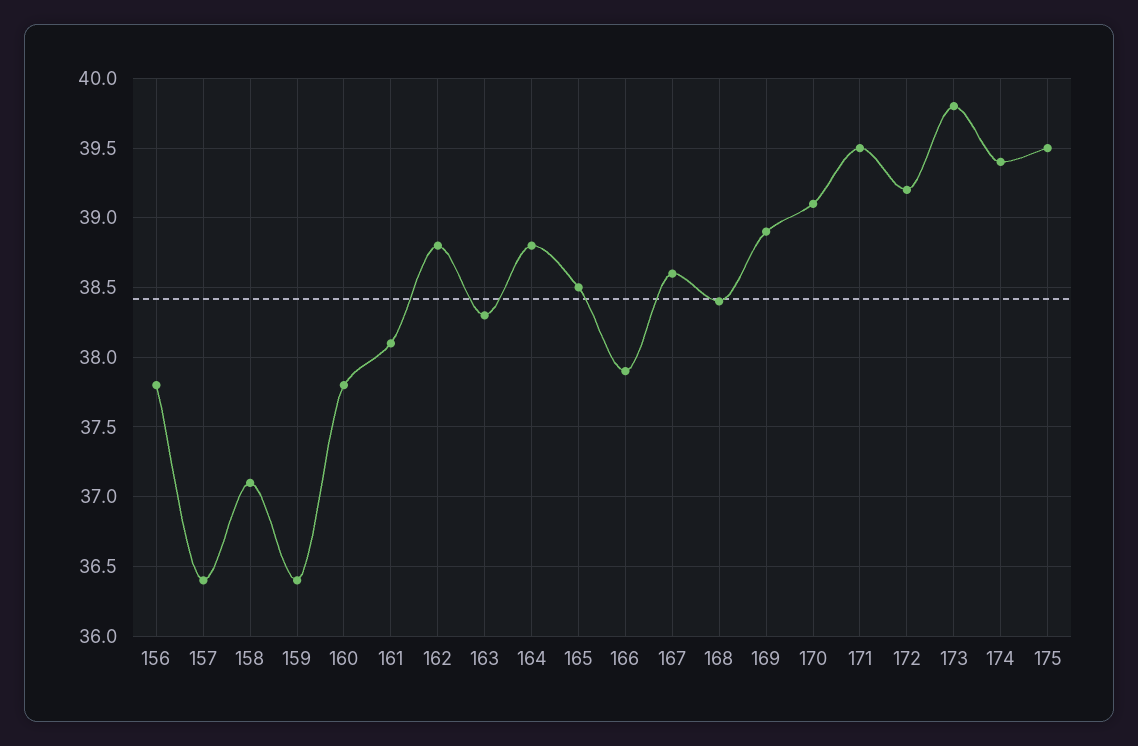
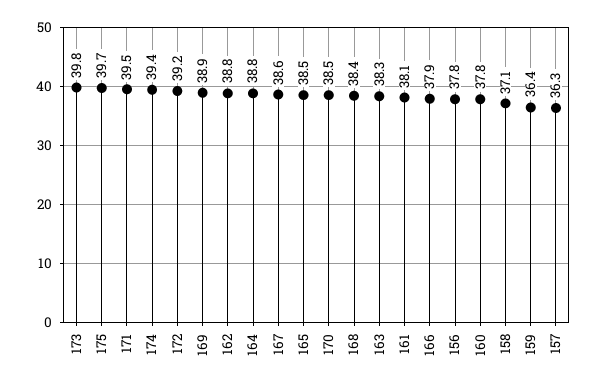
157: 36.4 -> 36.3
170: 39.1 -> 38.5
175: 39.5 -> 39.7

